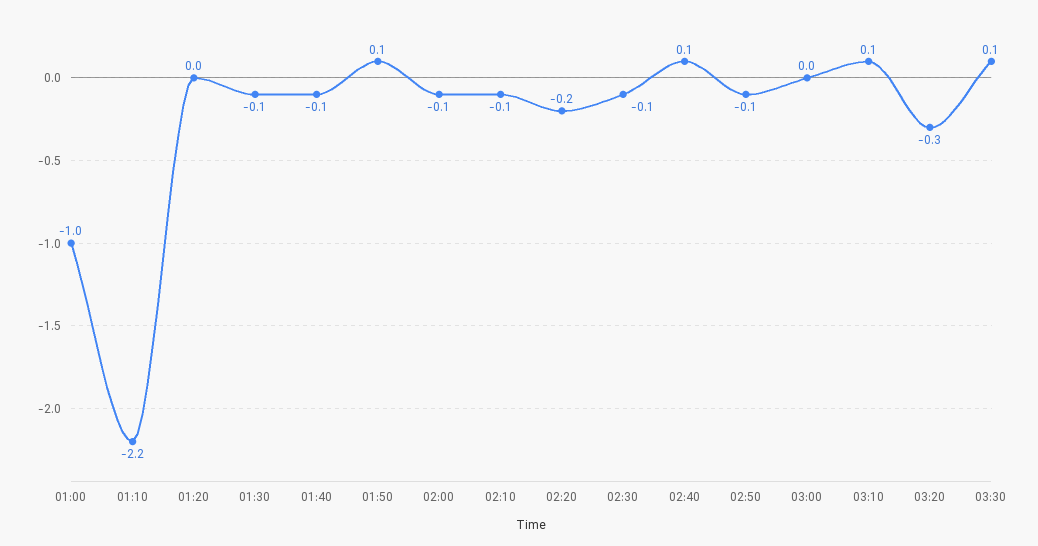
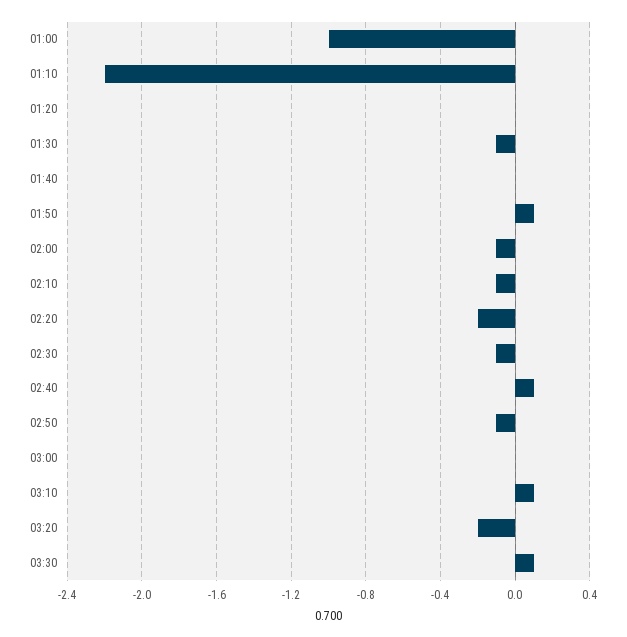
01:40: -0.1 -> 0
03:20: -0.3 -> -0.2

